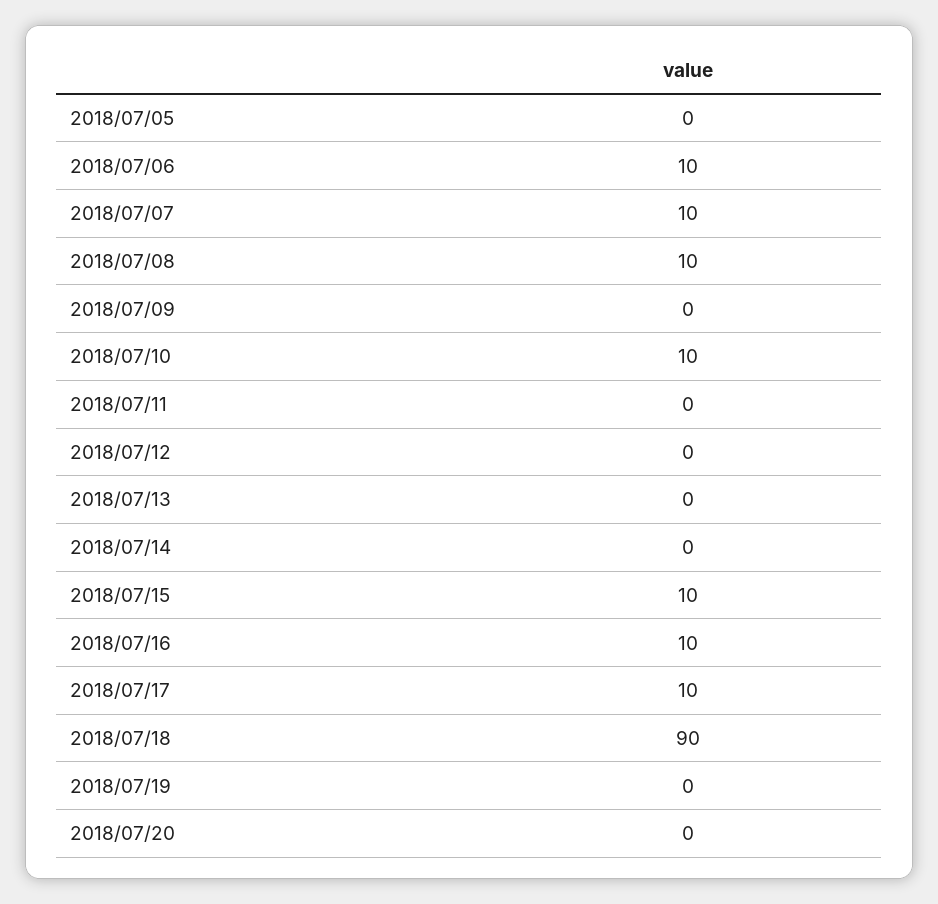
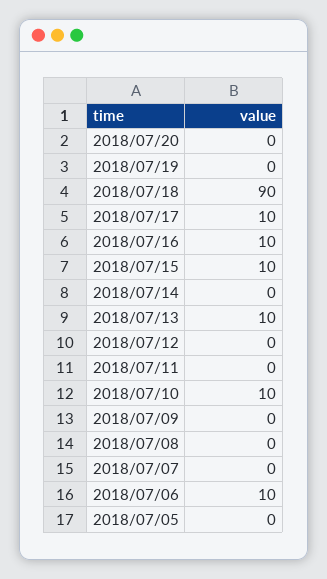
2018/07/07: 10 -> 0
2018/07/08: 10 -> 0
2018/07/13: 0 -> 10

